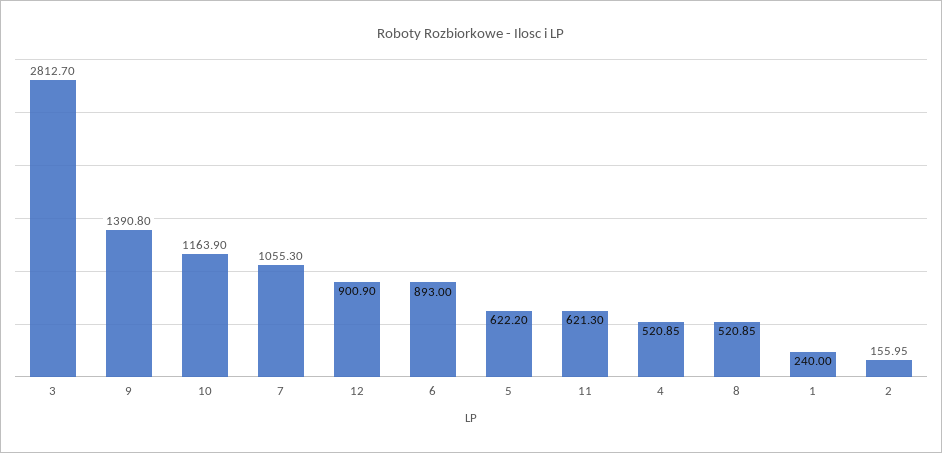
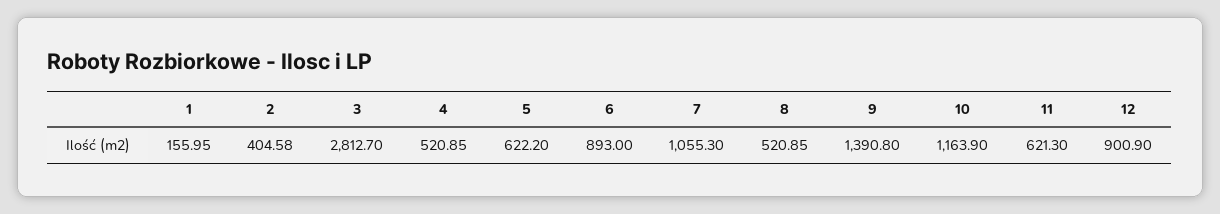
1: 240 -> 155.95
2: 155.95 -> 404.58

